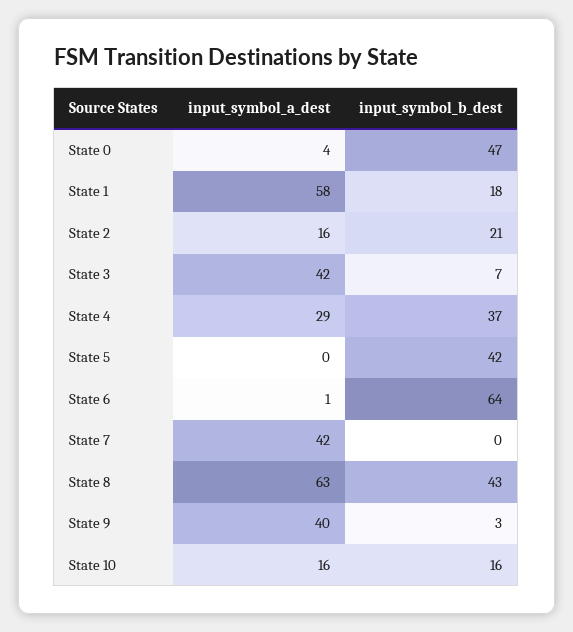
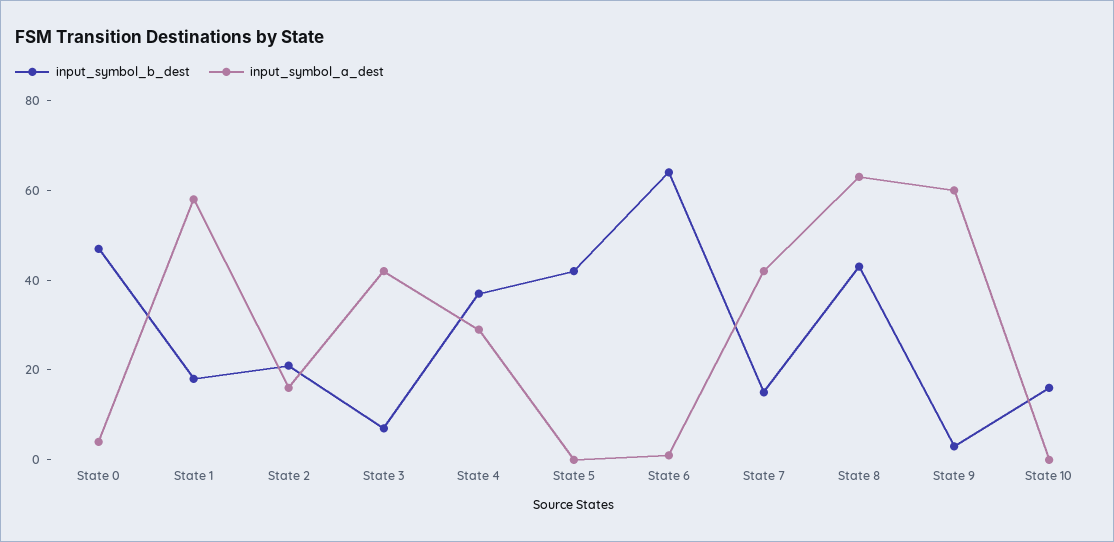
input_symbol_b_dest, State 7: 0 -> 15
input_symbol_a_dest, State 9: 40 -> 60
input_symbol_a_dest, State 10: 16 -> 0

